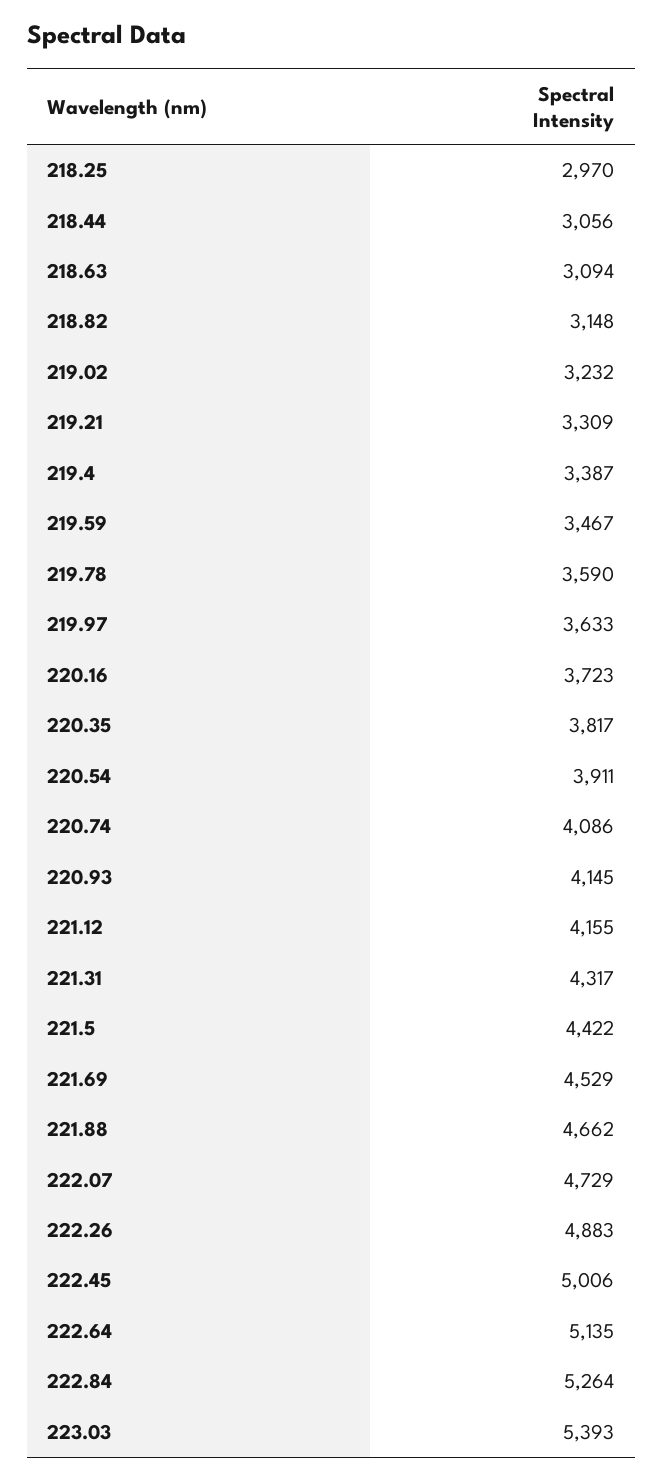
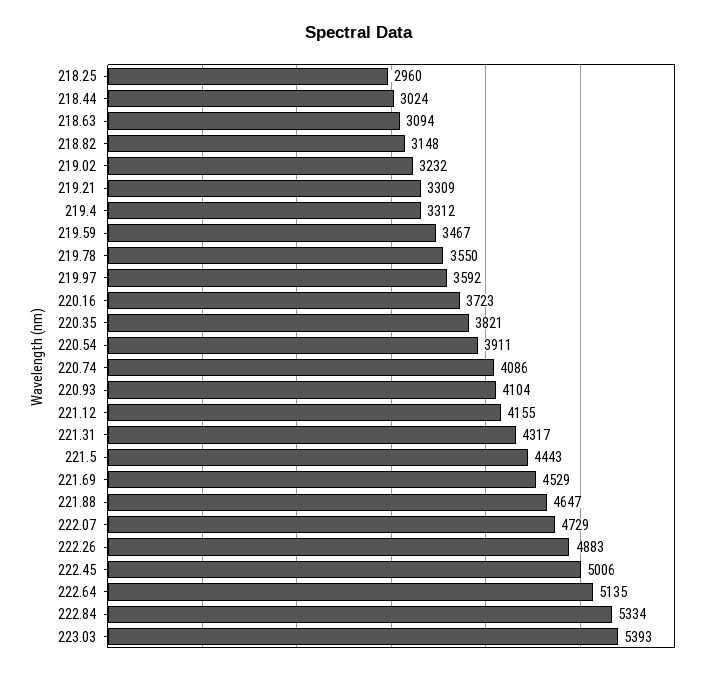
218.25: 2970 -> 2960
218.44: 3056 -> 3024
219.4: 3387 -> 3312
219.78: 3590 -> 3550
219.97: 3633 -> 3592
220.35: 3817 -> 3821
220.93: 4145 -> 4104
221.5: 4422 -> 4443
221.88: 4662 -> 4647
222.84: 5264 -> 5334

